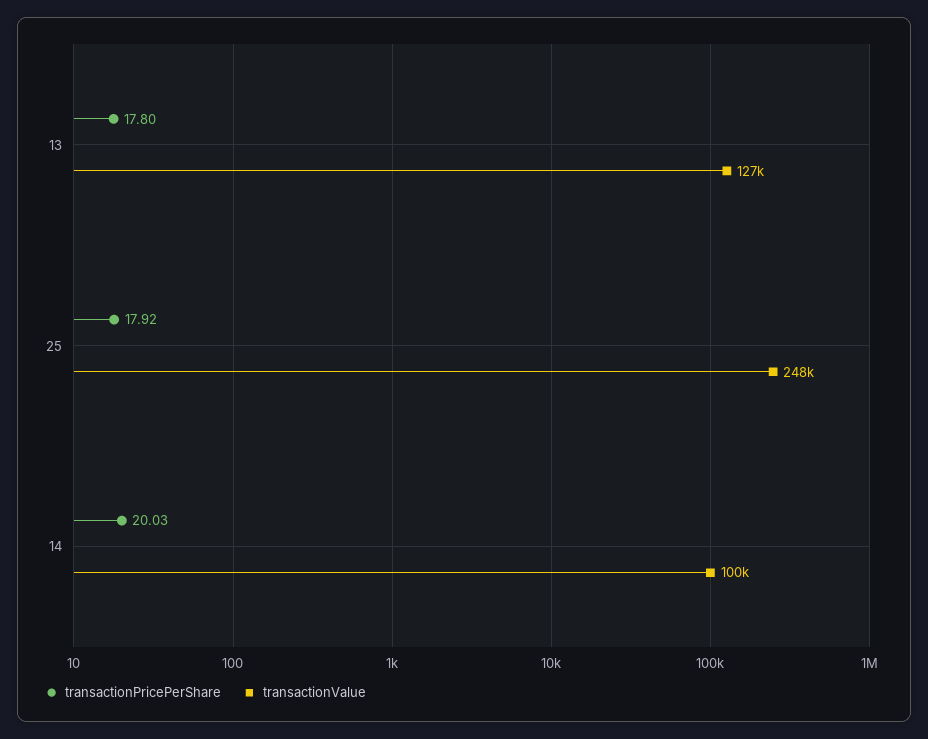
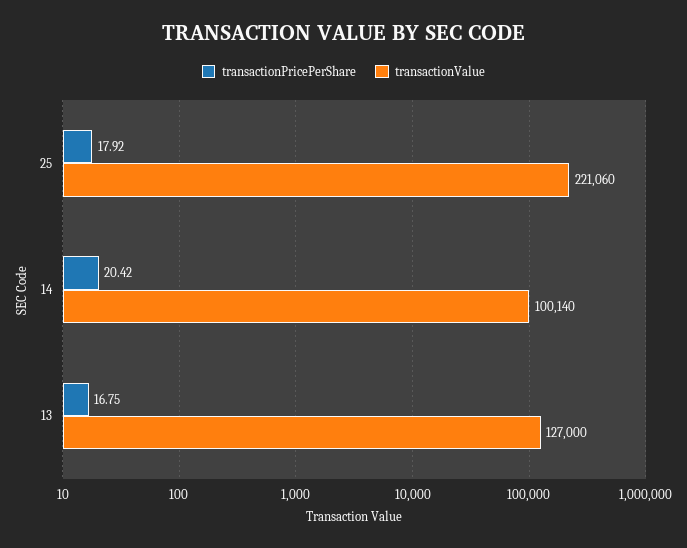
transactionPricePerShare, 13: 17.8 -> 16.75
transactionValue, 25: 248000 -> 221060
transactionPricePerShare, 14: 20.03 -> 20.42

